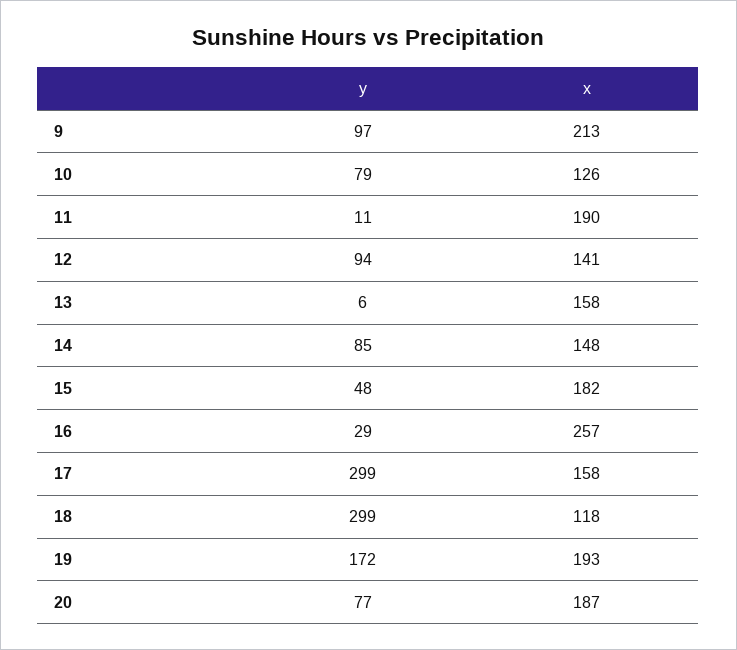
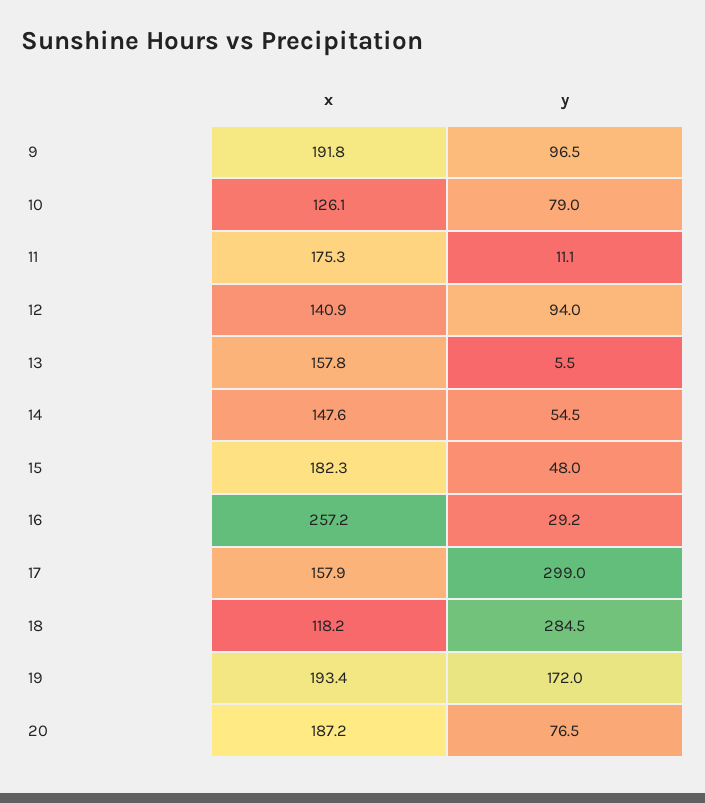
x, 9: 213 -> 191.8
x, 11: 190 -> 175.3
y, 14: 85 -> 54.5
y, 18: 299 -> 284.5

